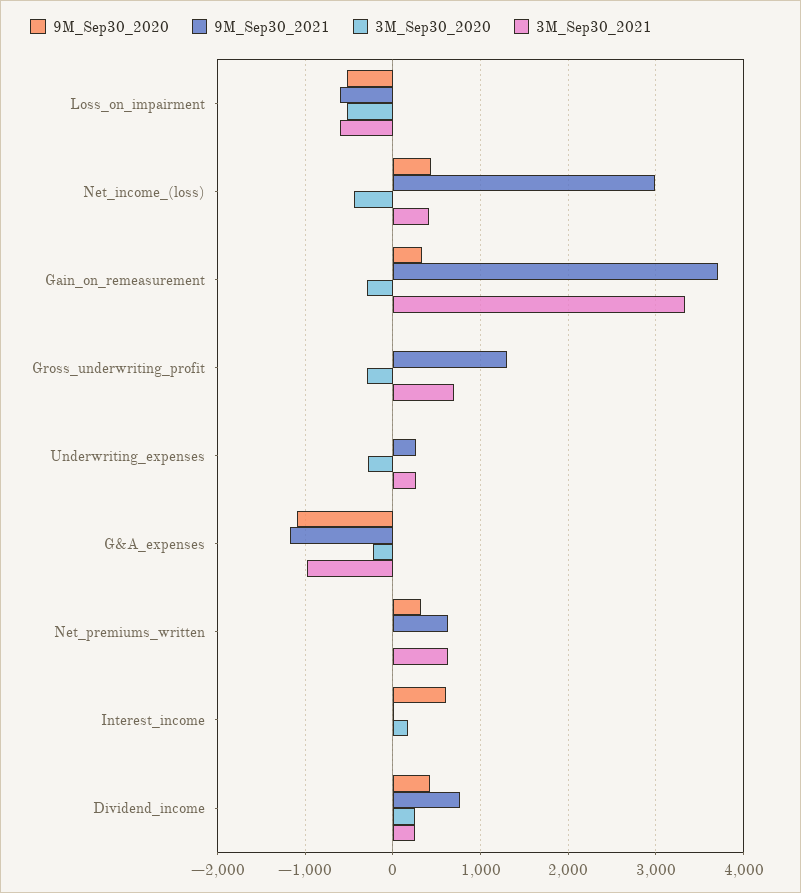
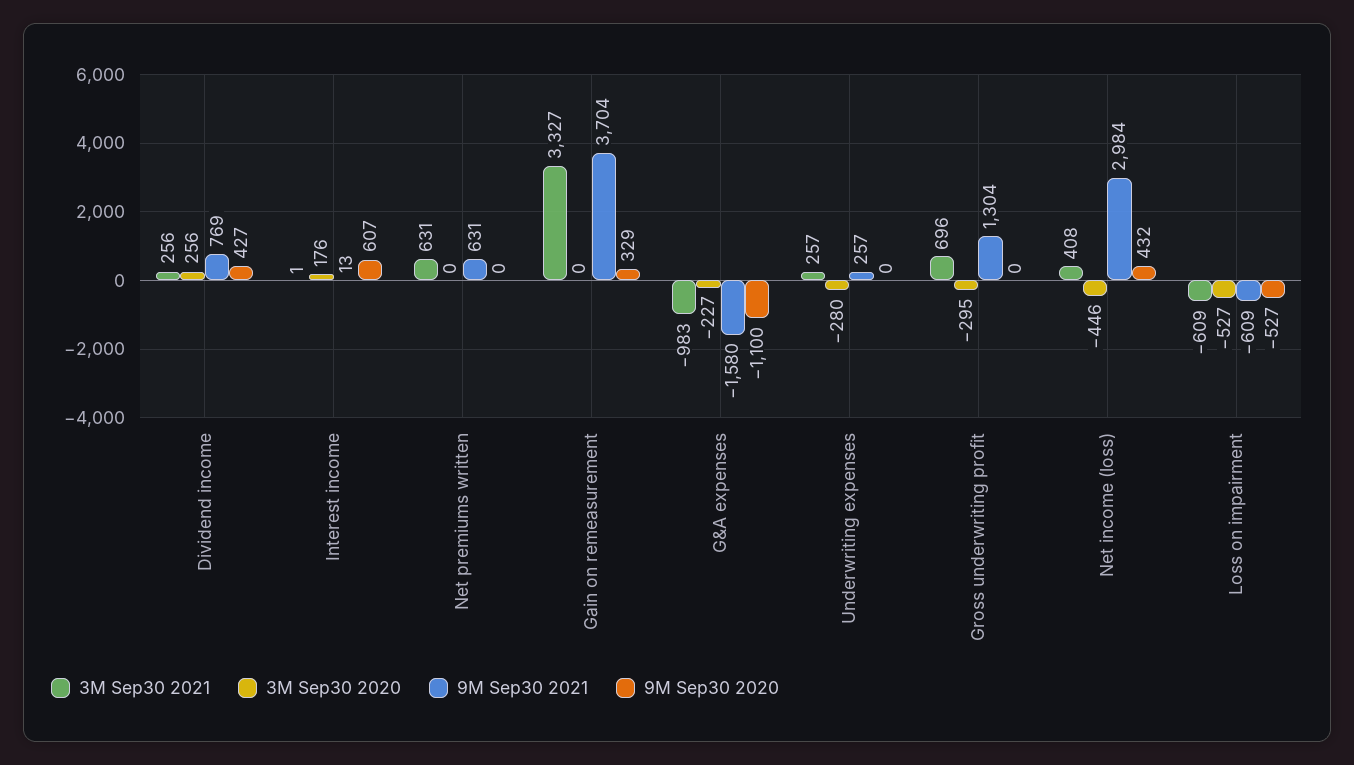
3M_Sep30_2020, Gain_on_remeasurement: -300 -> 0
9M_Sep30_2021, G&A_expenses: -1200 -> -1580
9M_Sep30_2020, Net_premiums_written: 300 -> 0

